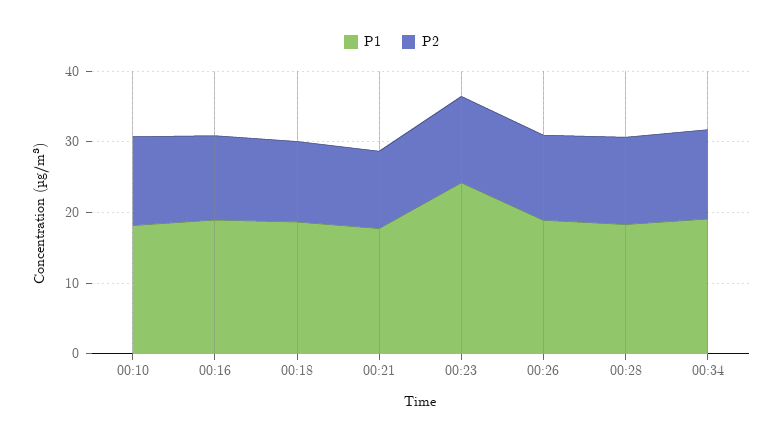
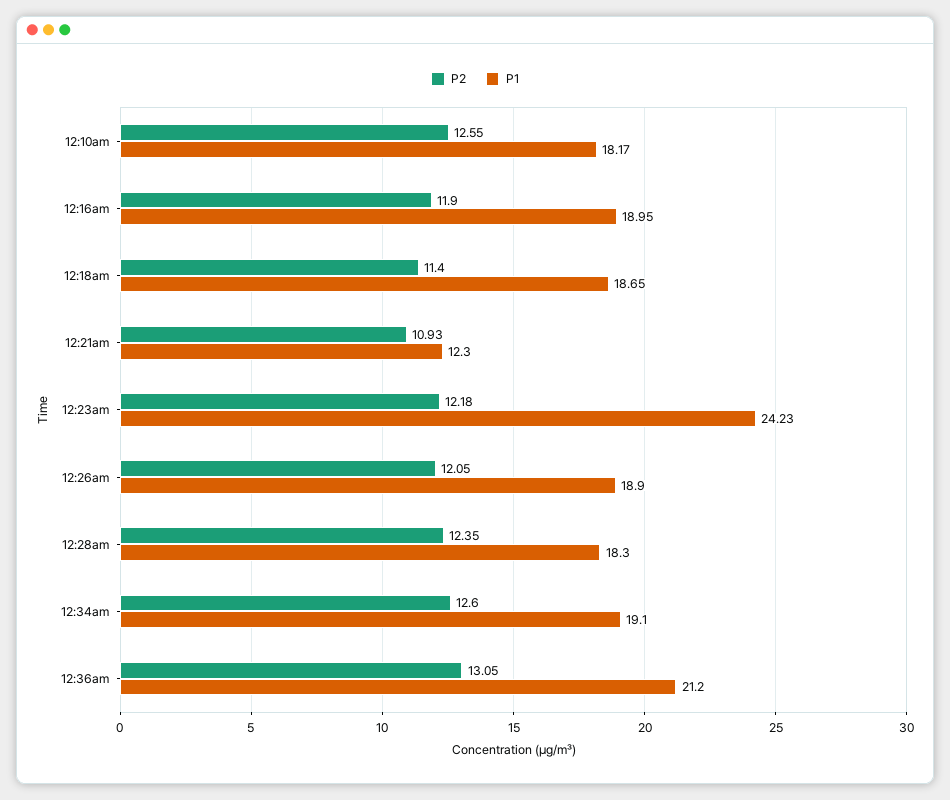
P1, 00:21: 18 -> 12.3
P2, 12:36am: none -> 13.05
P1, 12:36am: none -> 21.2

